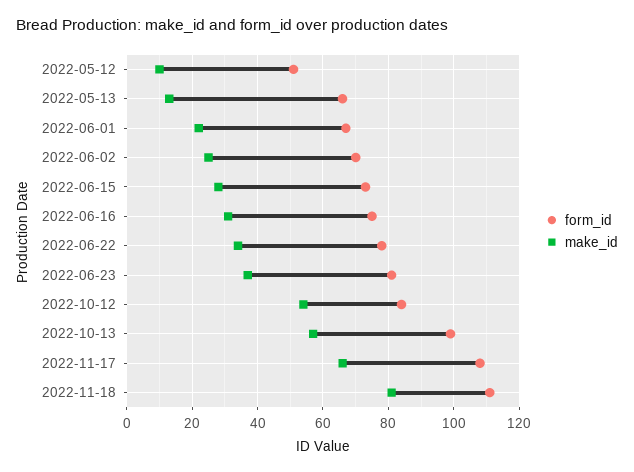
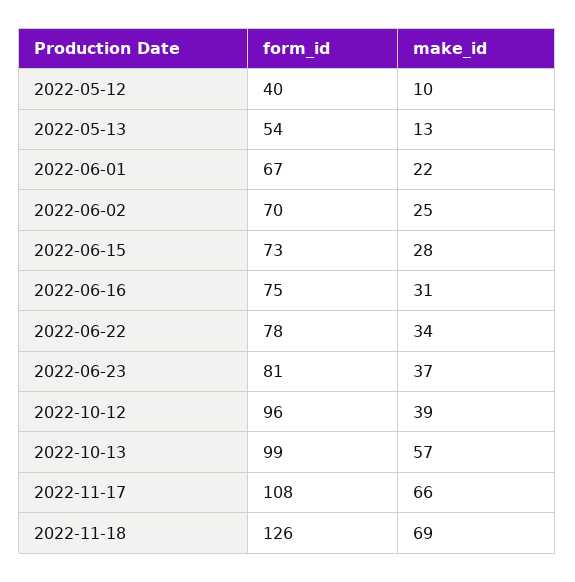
form_id, 2022-05-12: 50 -> 40
form_id, 2022-05-13: 65 -> 54
form_id, 2022-10-12: 85 -> 96
make_id, 2022-10-12: 55 -> 39
form_id, 2022-11-18: 110 -> 126
make_id, 2022-11-18: 80 -> 69

